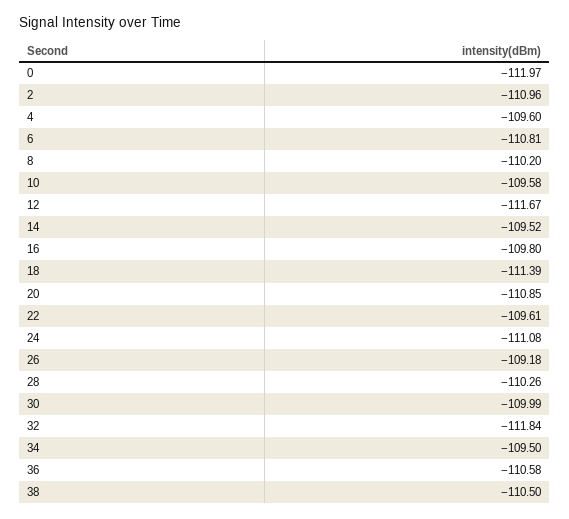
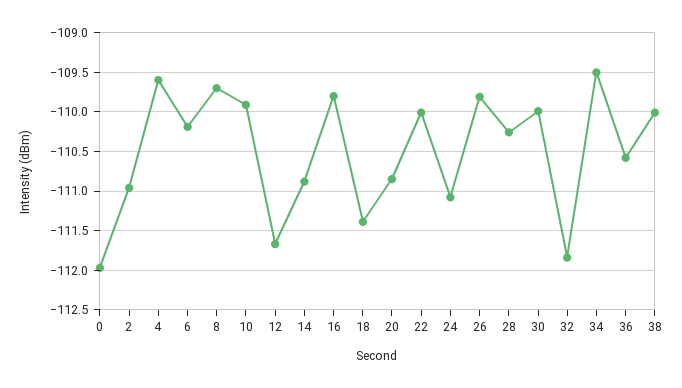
6: -110.81 -> -110.2
8: -110.2 -> -109.7
10: -109.58 -> -109.9
14: -109.52 -> -110.9
22: -109.61 -> -110
26: -109.18 -> -109.8
38: -110.5 -> -110

